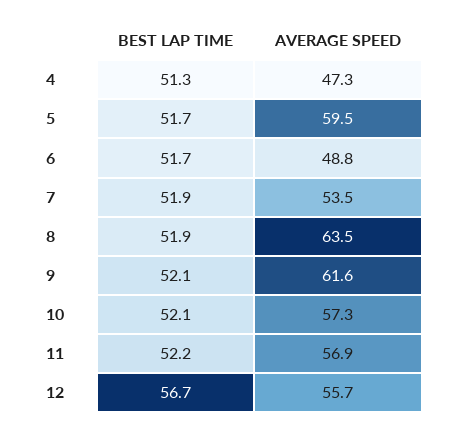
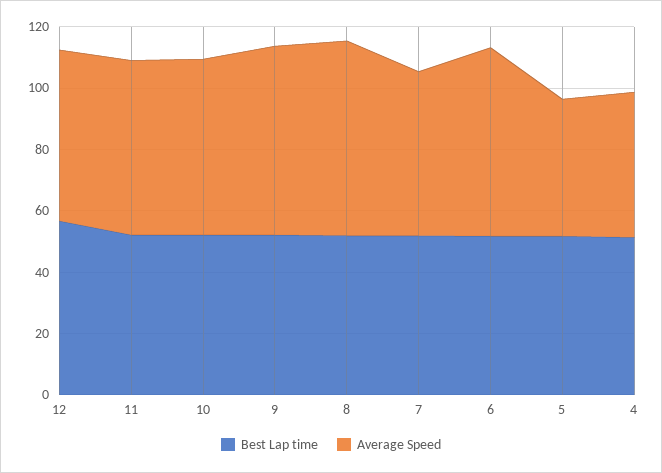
AVERAGE SPEED, 5: 59.5 -> 45
AVERAGE SPEED, 6: 48.8 -> 60

